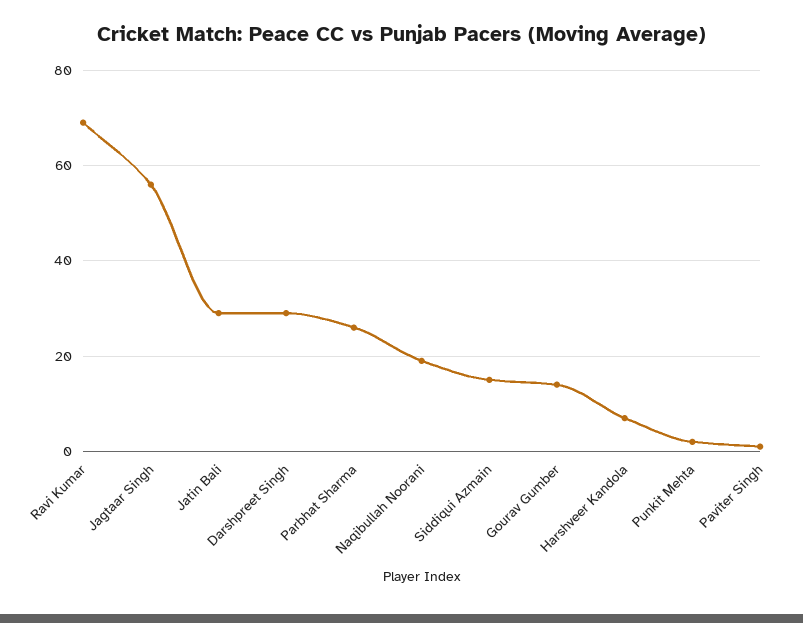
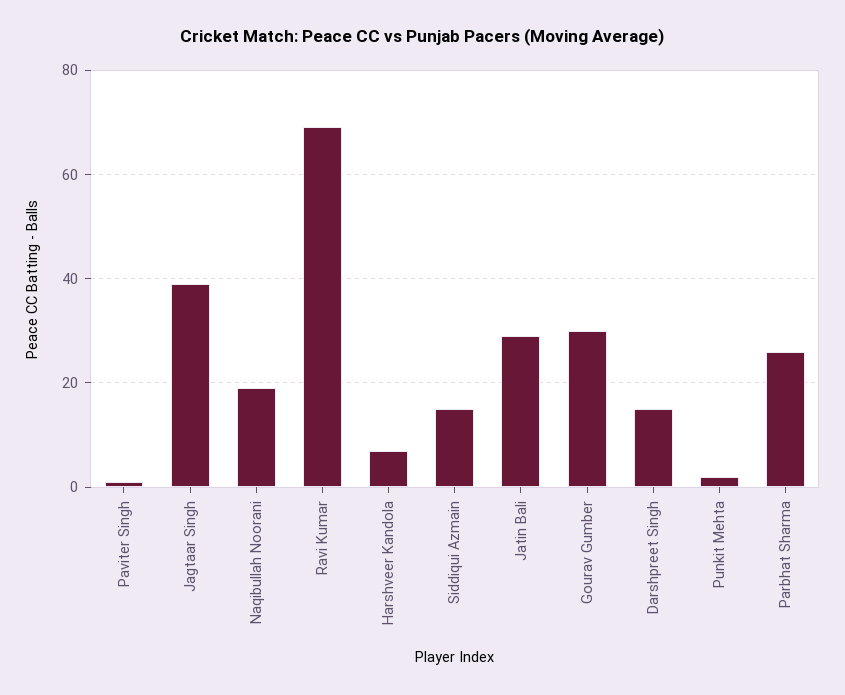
Jagtaar Singh: 55 -> 40
Darshpreet Singh: 30 -> 15
Gourav Gumber: 15 -> 30

